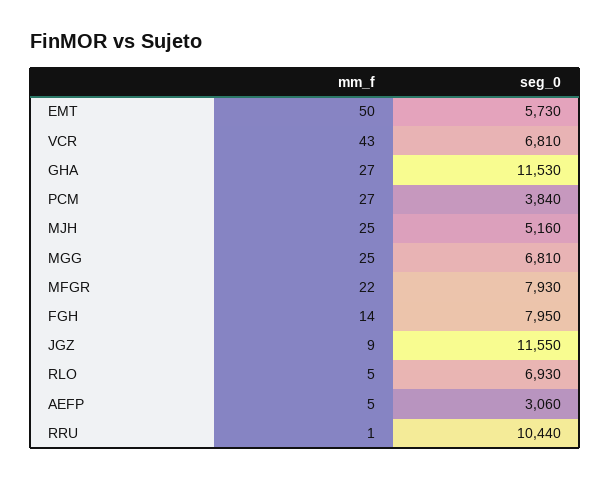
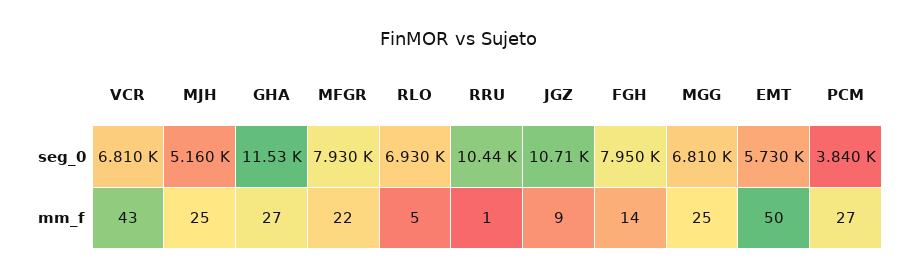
seg_0, JGZ: 11550 -> 10710
mm_f, AEFP: 5 -> none
seg_0, AEFP: 3060 -> none

